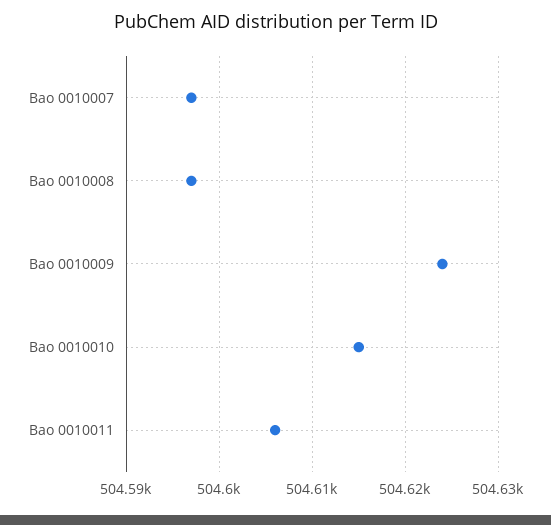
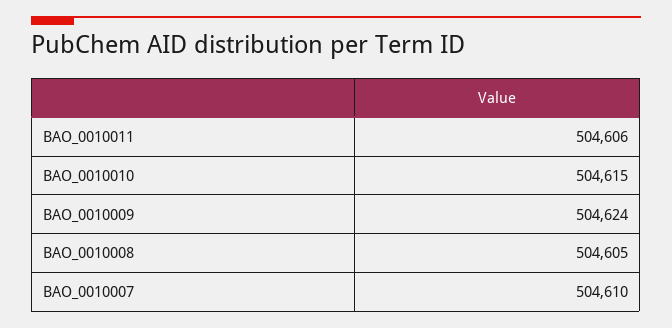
Bao 0010007: 504597 -> 504610
Bao 0010008: 504597 -> 504605

